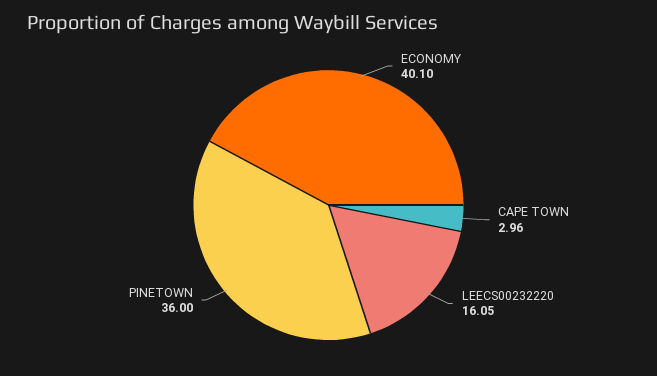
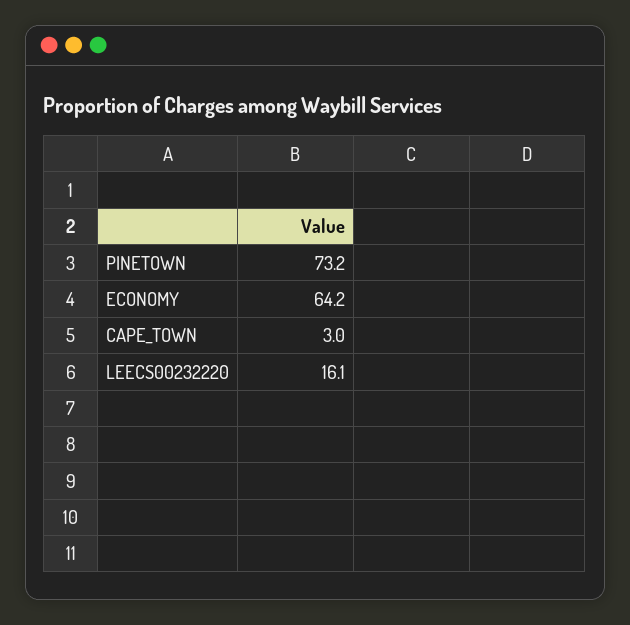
ECONOMY: 40.1 -> 64.2
PINETOWN: 36 -> 73.2

